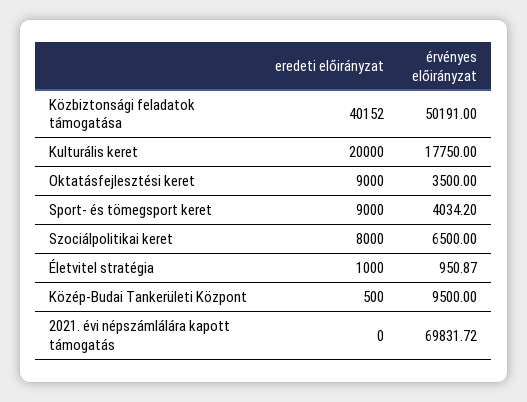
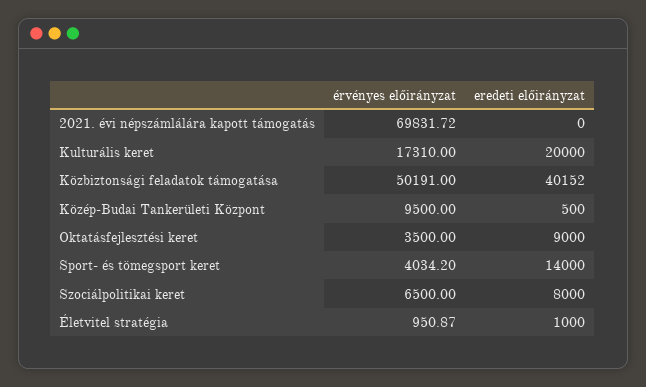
érvényes előirányzat, Kulturális keret: 17750 -> 17310
eredeti előirányzat, Sport- és tömegsport keret: 9000 -> 14000

